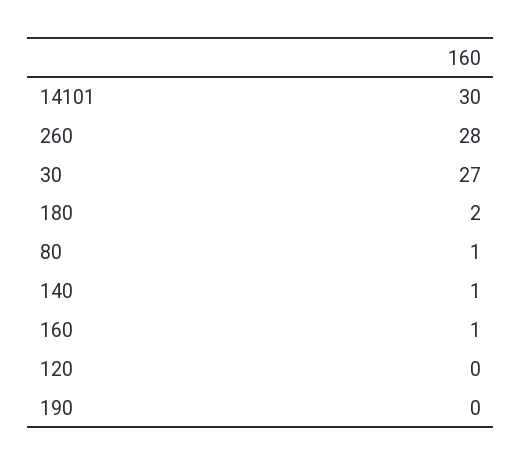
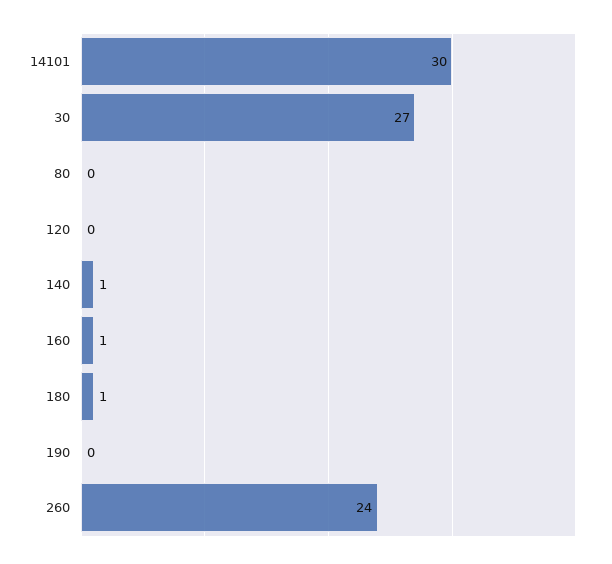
260: 28 -> 24
180: 2 -> 1
80: 1 -> 0

